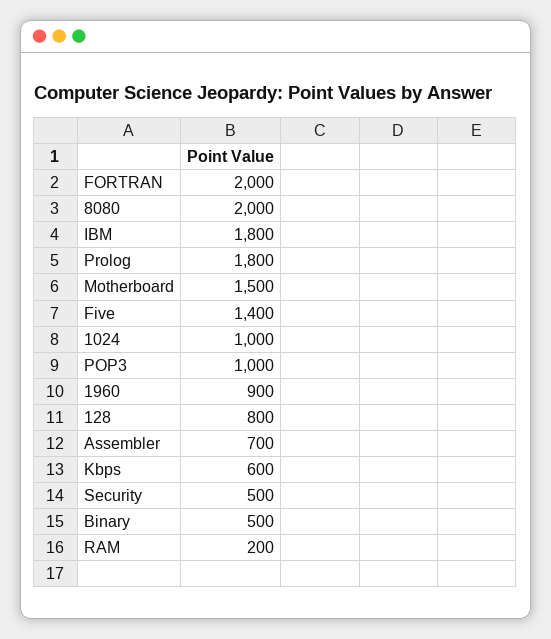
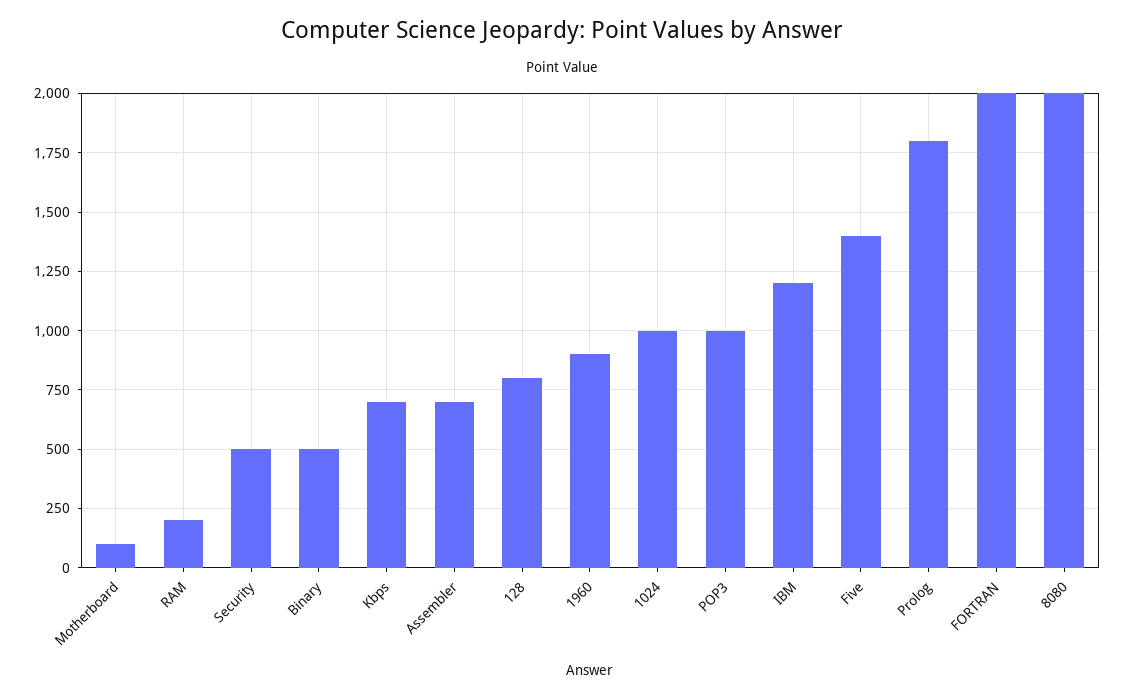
IBM: 1800 -> 1200
Motherboard: 1500 -> 100
Kbps: 600 -> 700

